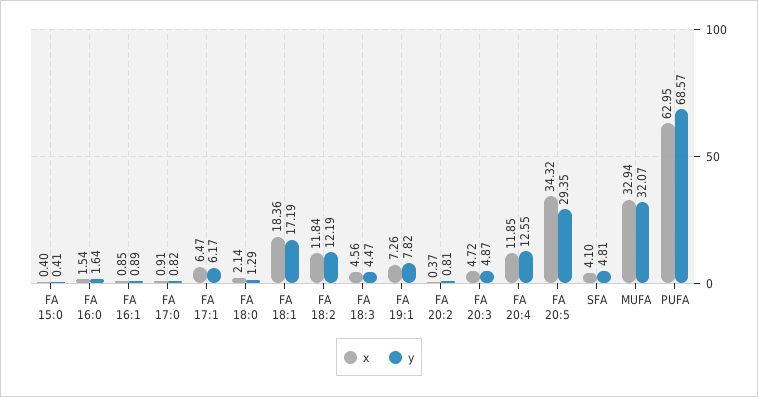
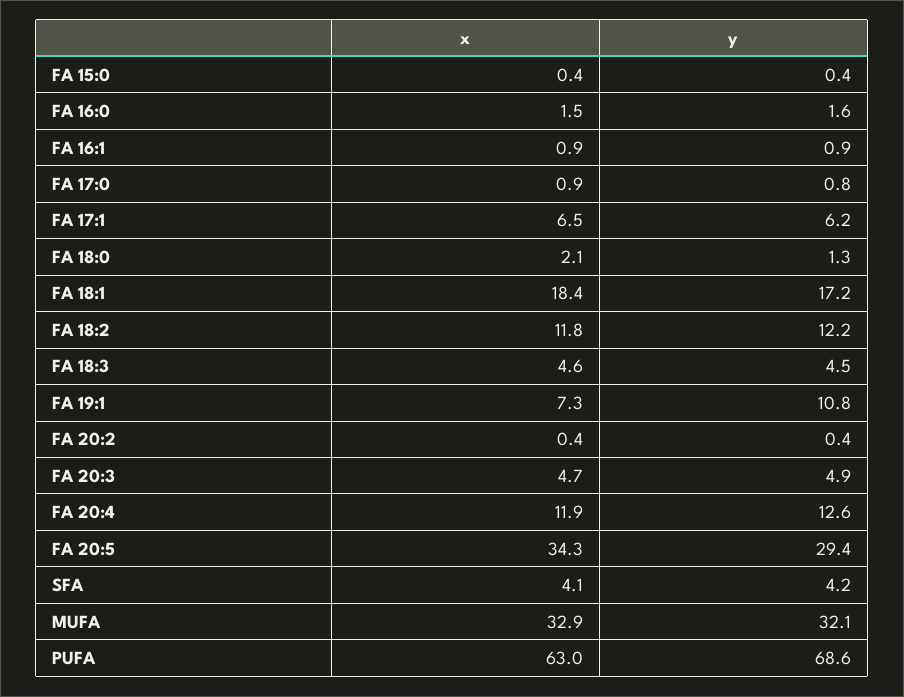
y, FA 19:1: 7.82 -> 10.8
y, FA 20:2: 0.81 -> 0.4
y, SFA: 4.81 -> 4.2

